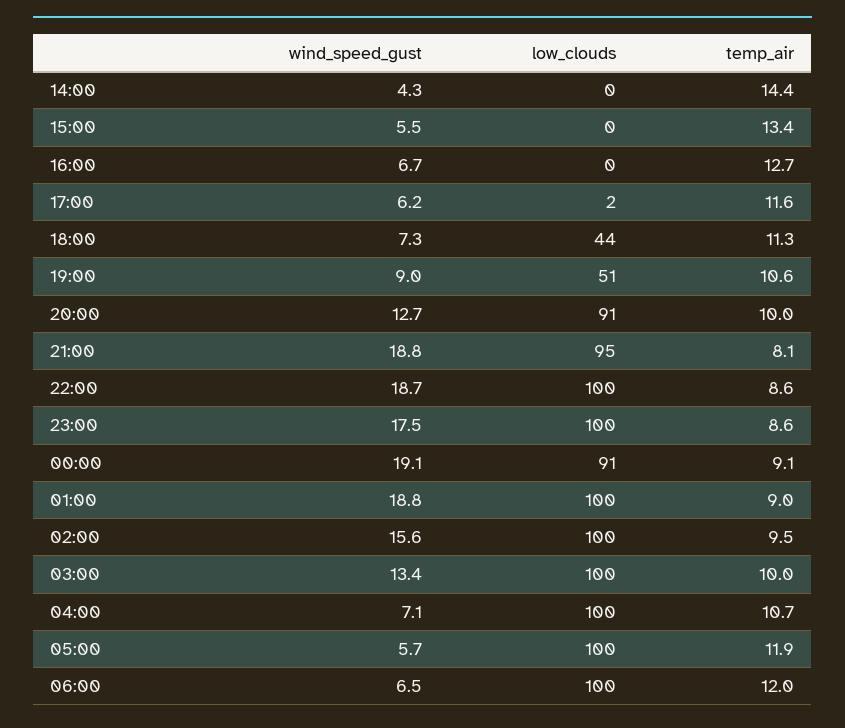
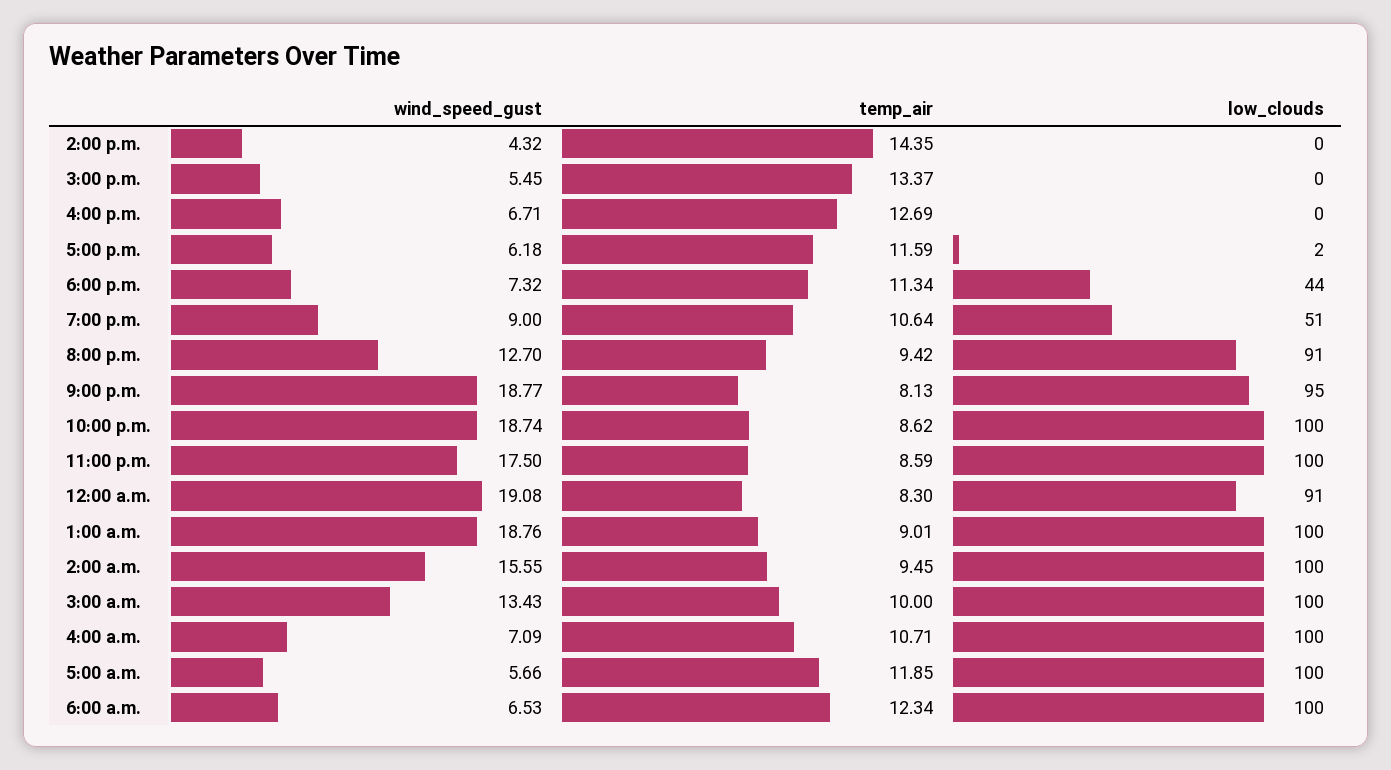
temp_air, 20:00: 10 -> 9.42
temp_air, 00:00: 9.1 -> 8.3
temp_air, 06:00: 12 -> 12.34

